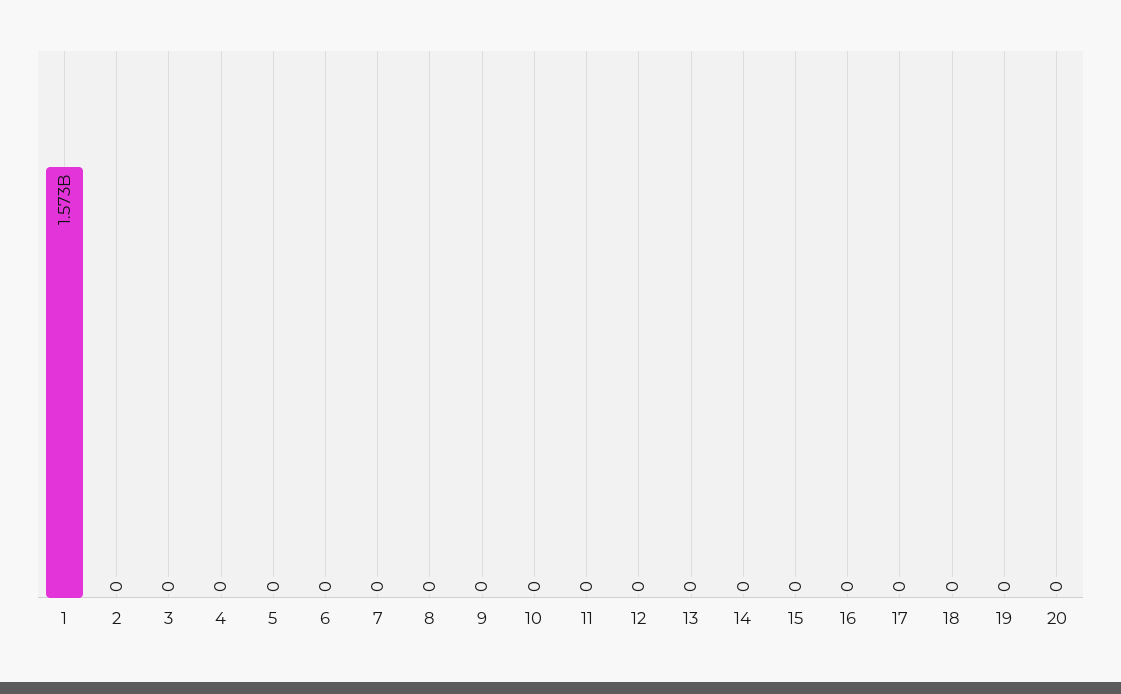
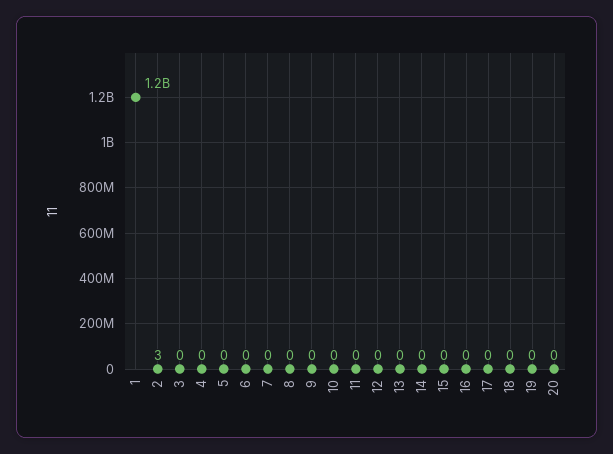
1: 1573000000 -> 1200000000
2: 0 -> 3

